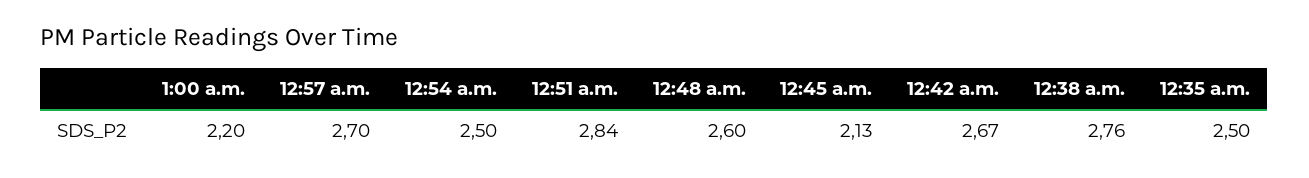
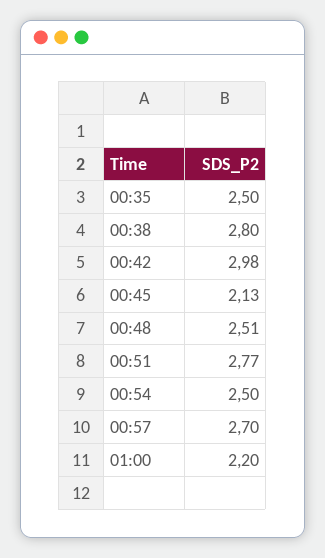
12:51 a.m.: 2.84 -> 2.77
12:48 a.m.: 2.6 -> 2.51
12:42 a.m.: 2.67 -> 2.98
12:38 a.m.: 2.76 -> 2.8

